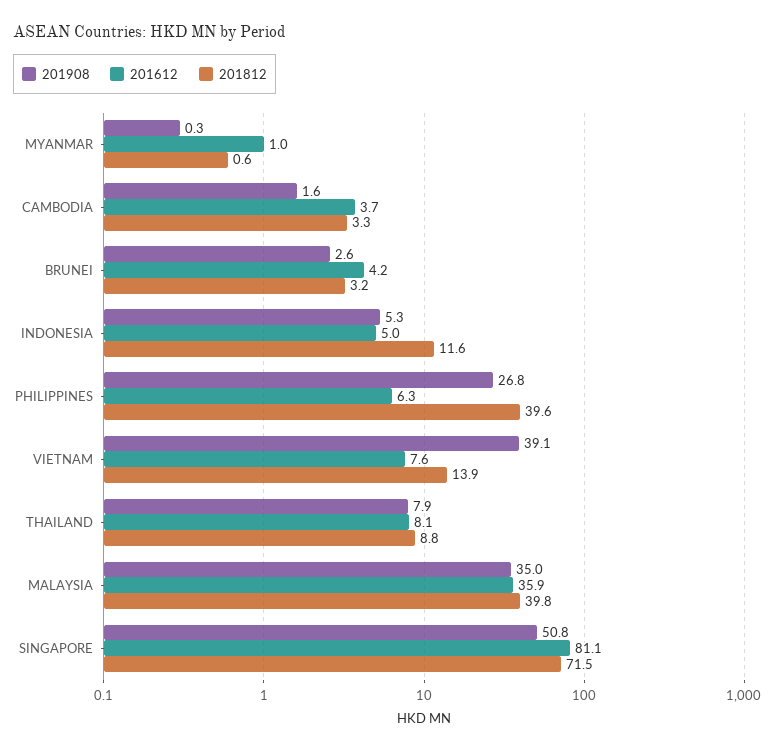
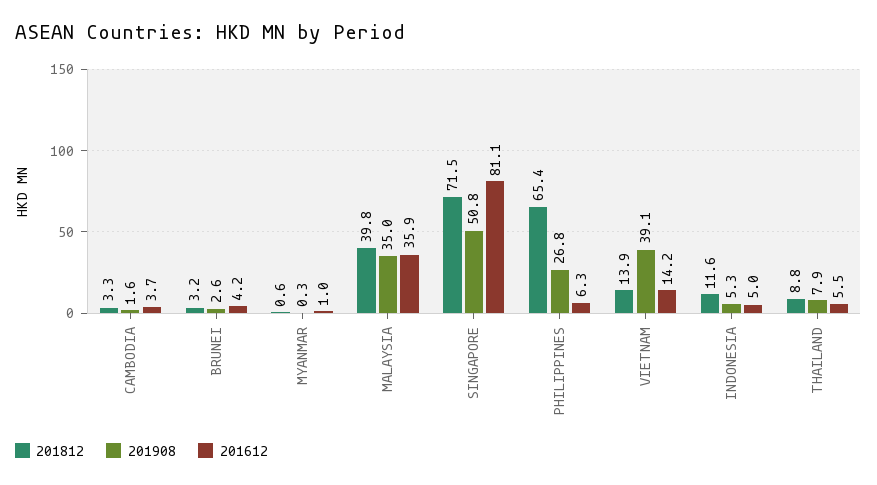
201812, PHILIPPINES: 39.6 -> 65.4
201612, VIETNAM: 7.6 -> 14.2
201612, THAILAND: 8.1 -> 5.5

